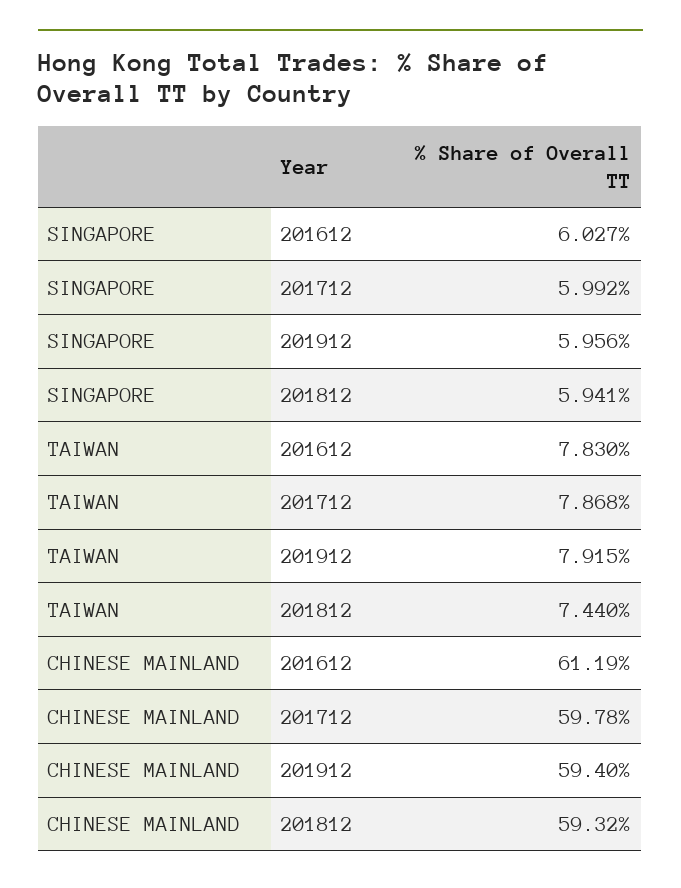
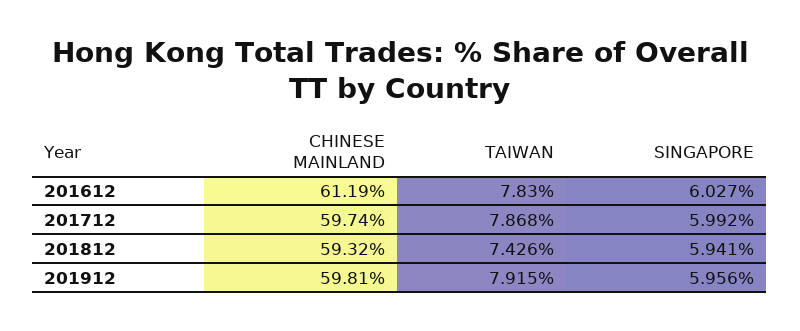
TAIWAN, 201812: 7.44 -> 7.426
CHINESE MAINLAND, 201712: 59.78 -> 59.74
CHINESE MAINLAND, 201912: 59.4 -> 59.81

